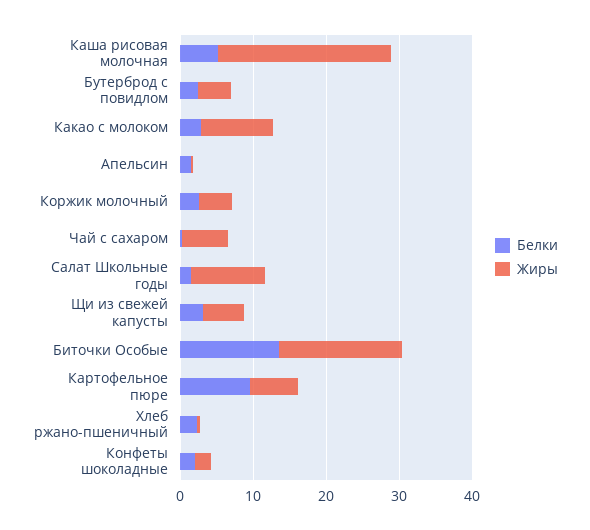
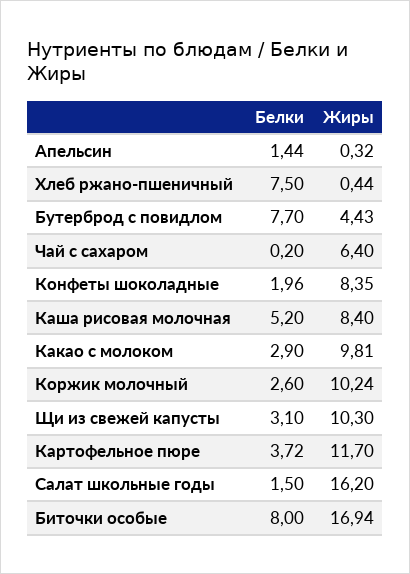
Жиры, Каша рисовая молочная: 24 -> 8.4
Белки, Бутерброд с повидлом: 2 -> 7.7
Жиры, Коржик молочный: 4 -> 10.24
Жиры, Салат Школьные годы: 10 -> 16.2
Жиры, Щи из свежей капусты: 6 -> 10.3
Белки, Биточки Особые: 14 -> 8
Белки, Картофельное пюре: 10 -> 3.72
Жиры, Картофельное пюре: 6 -> 11.7
Белки, Хлеб ржано-пшеничный: 2 -> 7.5
Жиры, Конфеты шоколадные: 2 -> 8.35

